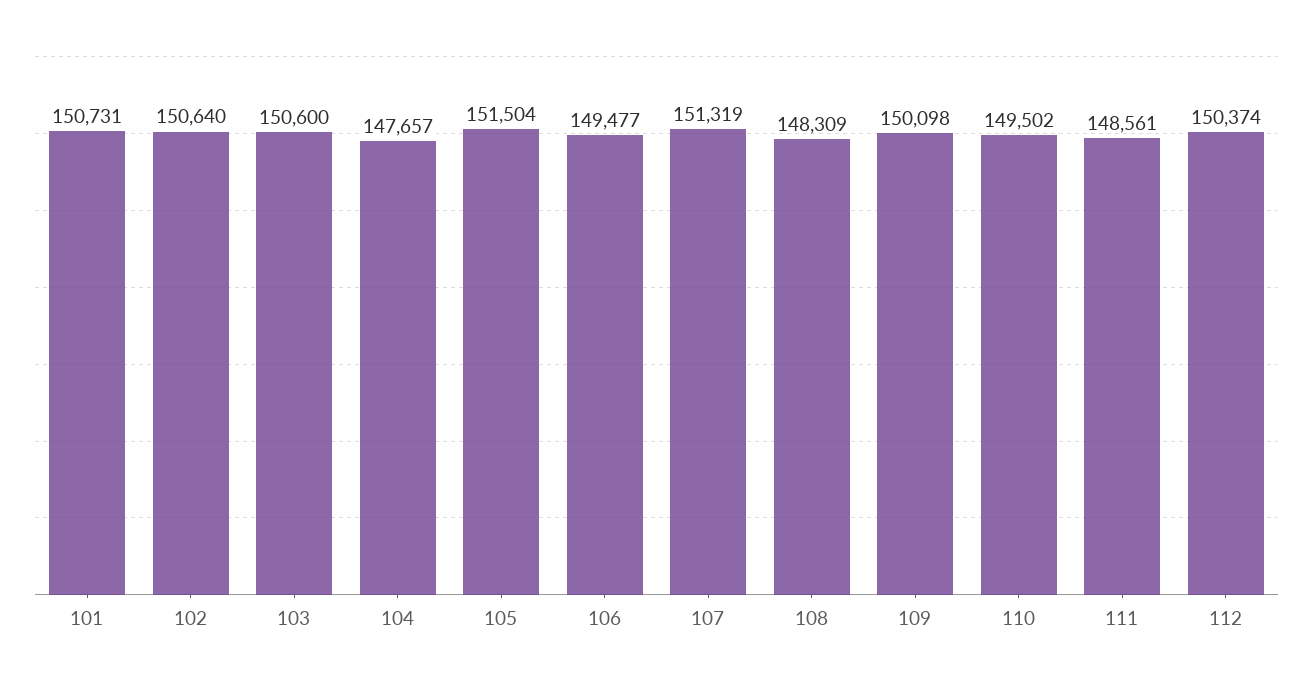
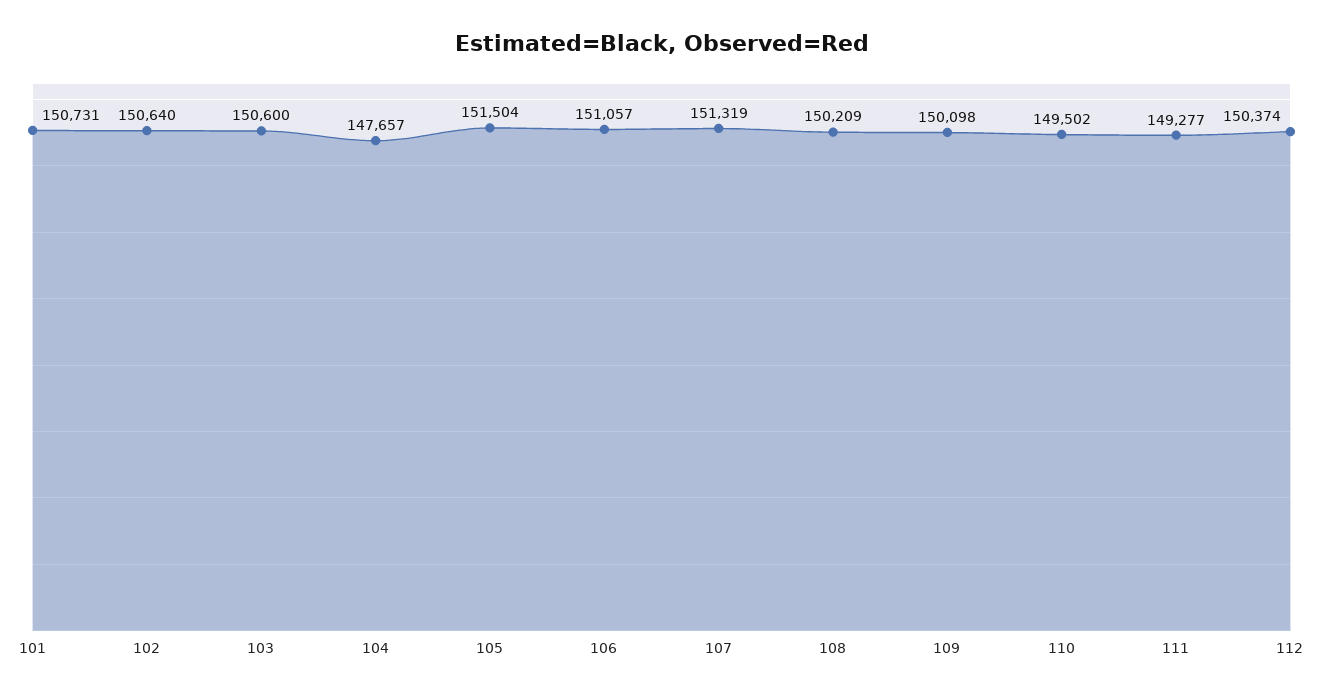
106: 149477 -> 151057
108: 148309 -> 150209
111: 148561 -> 149277

